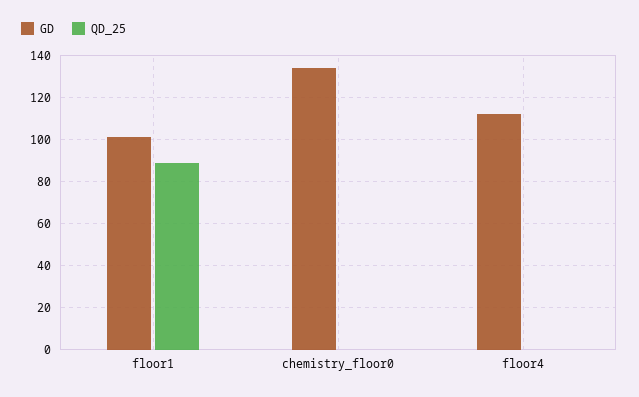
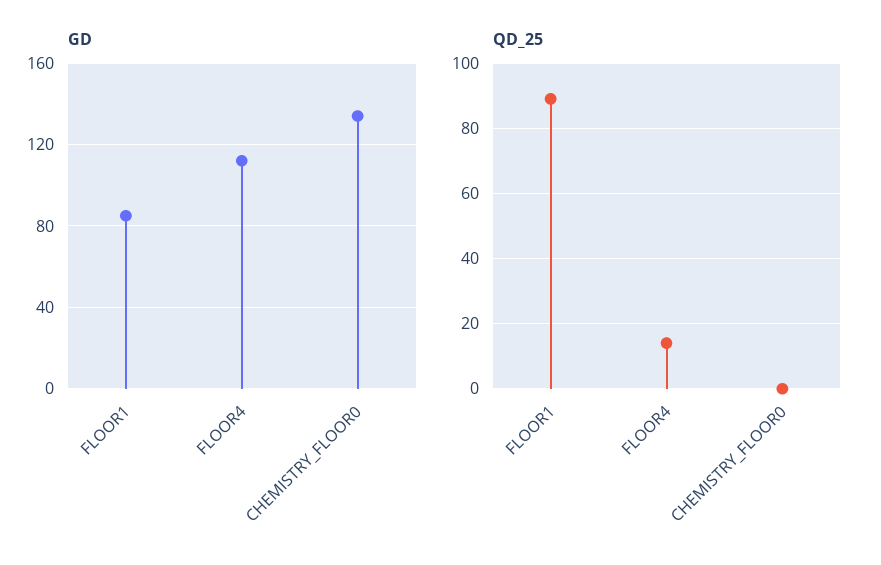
GD, floor1: 100 -> 85
QD_25, floor4: 0 -> 15

